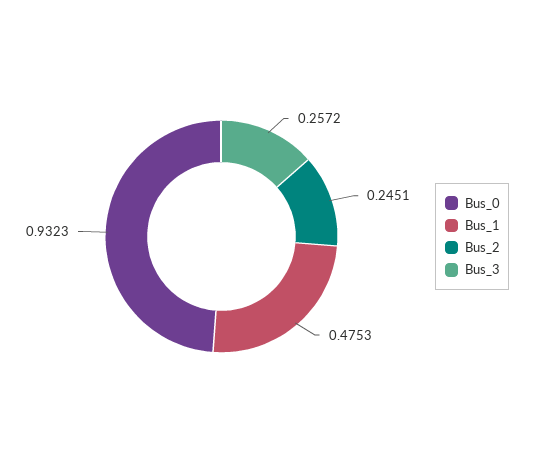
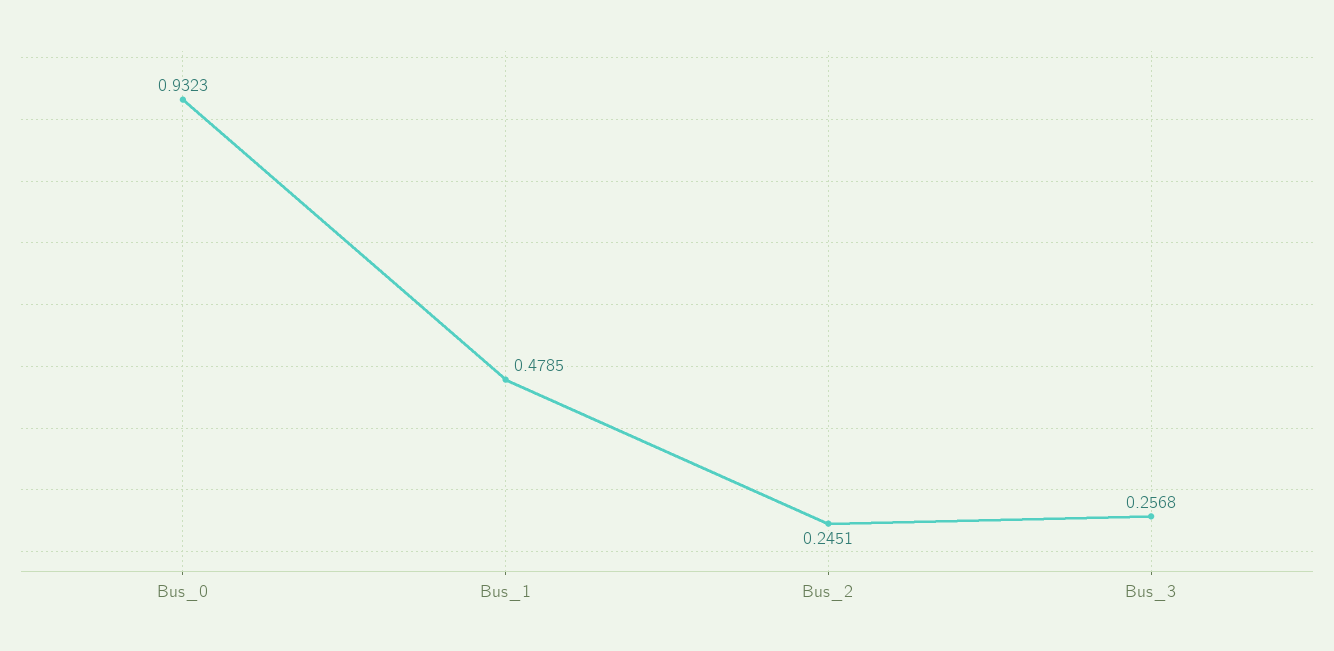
Bus_1: 0.4753 -> 0.4785
Bus_3: 0.2572 -> 0.2568

